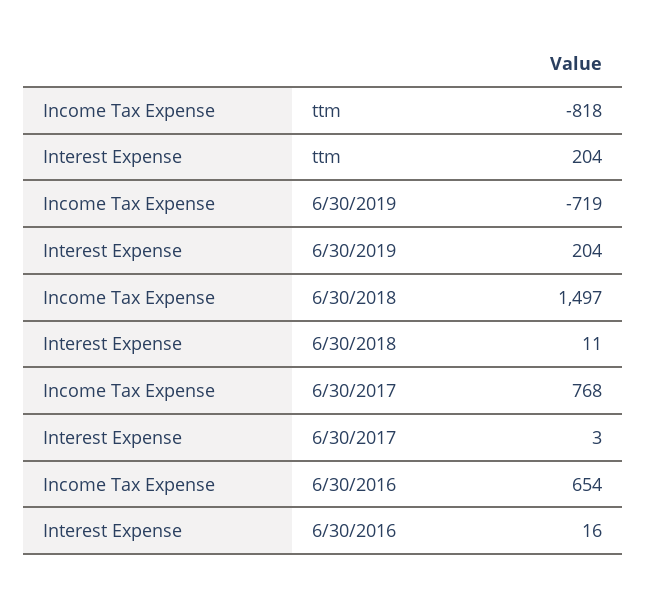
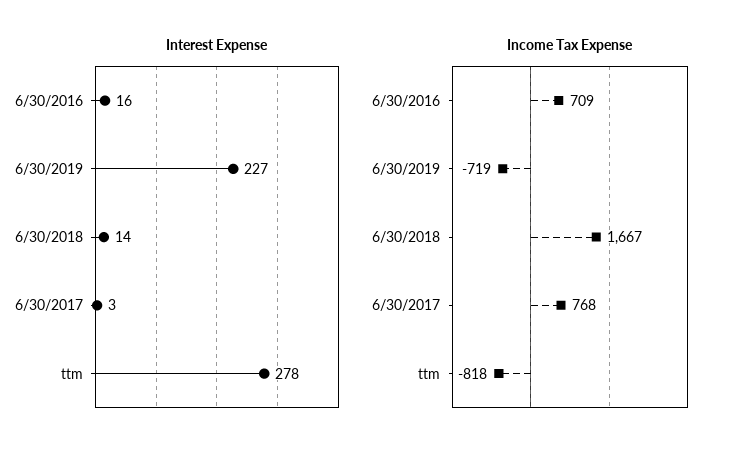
Interest Expense, ttm: 204 -> 278
Interest Expense, 6/30/2019: 204 -> 227
Income Tax Expense, 6/30/2018: 1497 -> 1667
Interest Expense, 6/30/2018: 11 -> 14
Income Tax Expense, 6/30/2016: 654 -> 709

